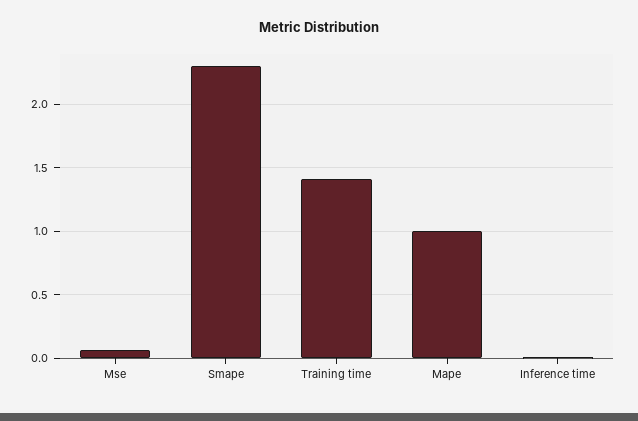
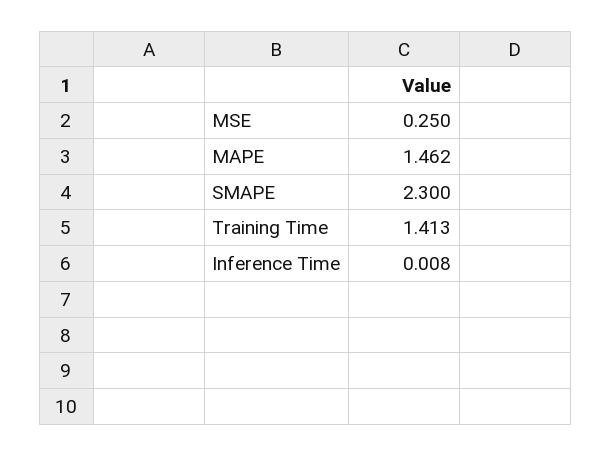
Mse: 0.05 -> 0.25
Mape: 1 -> 1.462

